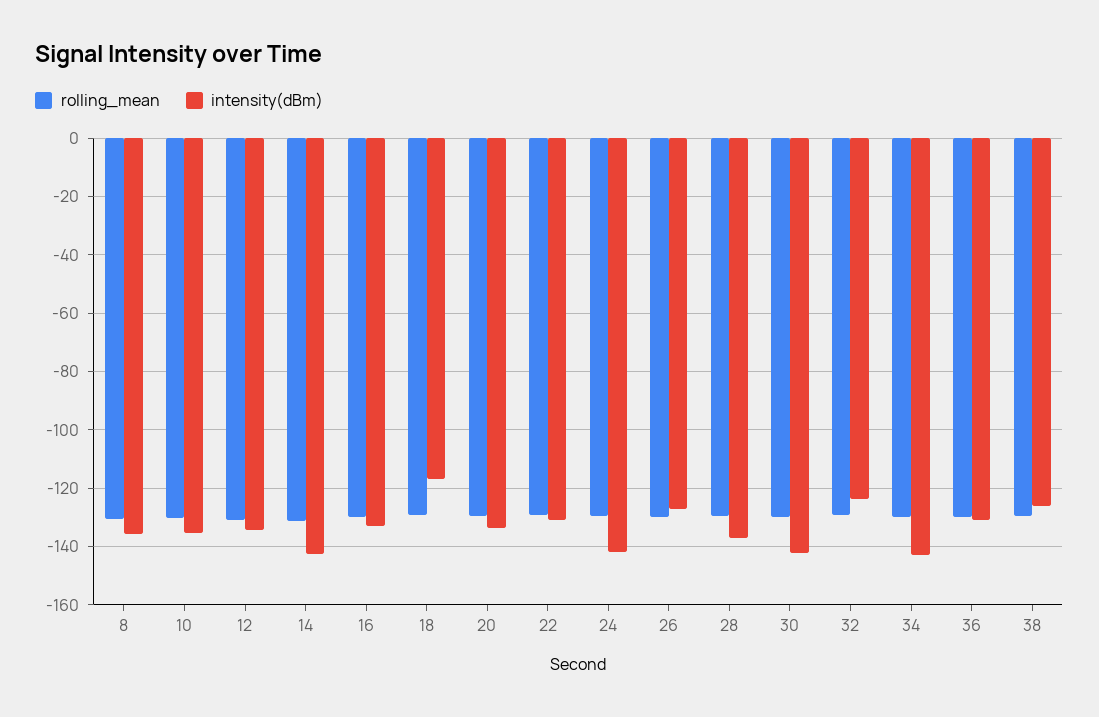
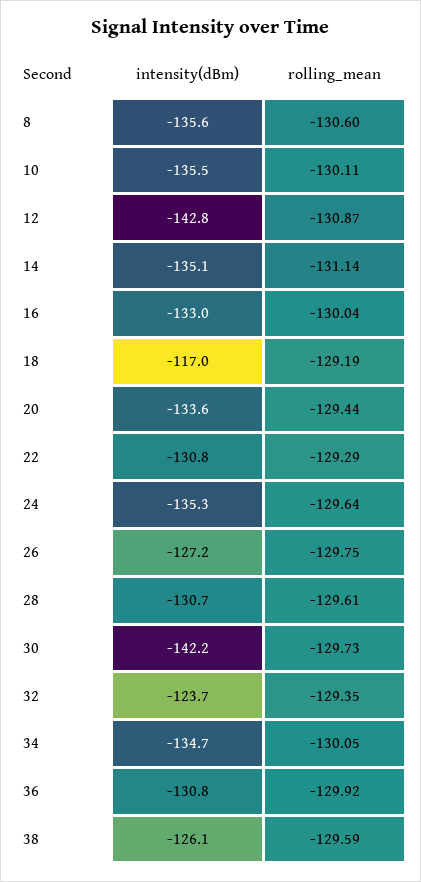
intensity(dBm), 12: -135 -> -142.8
intensity(dBm), 14: -142.5 -> -135.1
intensity(dBm), 24: -142.5 -> -135.3
intensity(dBm), 28: -137.5 -> -130.7
intensity(dBm), 34: -142.5 -> -134.7

